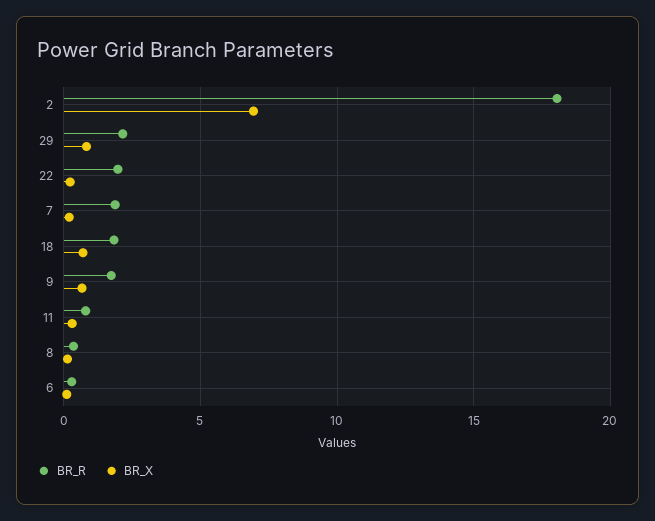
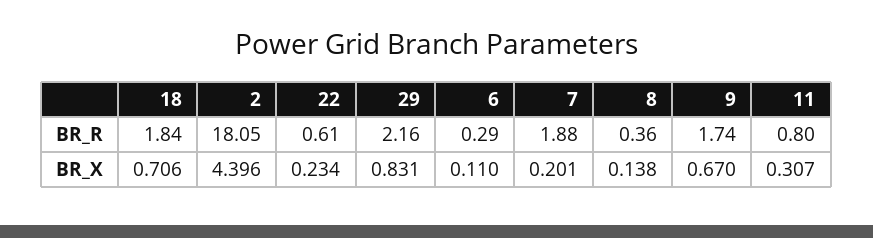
BR_X, 2: 7 -> 4.396
BR_R, 22: 2 -> 0.61

